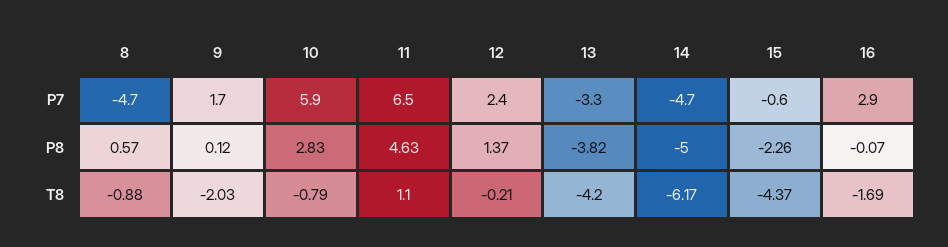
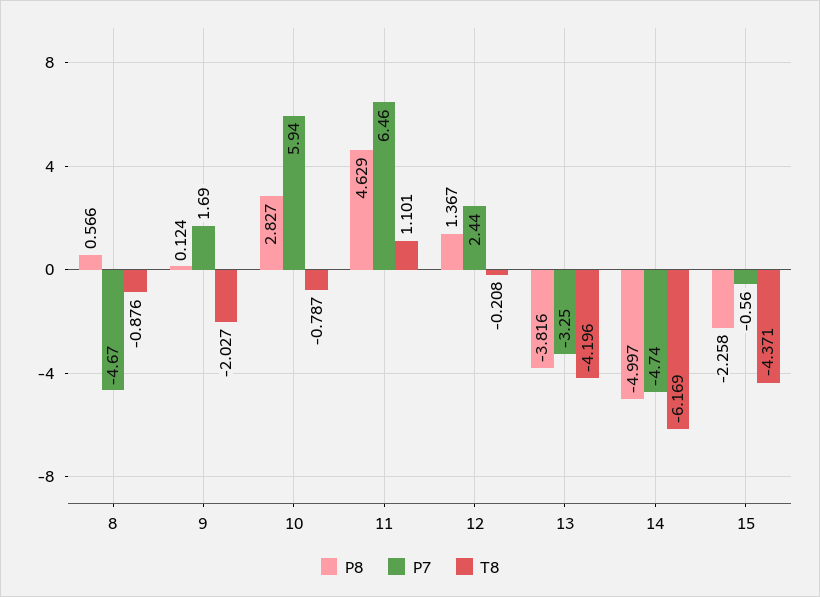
P7, 16: 2.9 -> none
P8, 16: -0.07 -> none
T8, 16: -1.69 -> none

